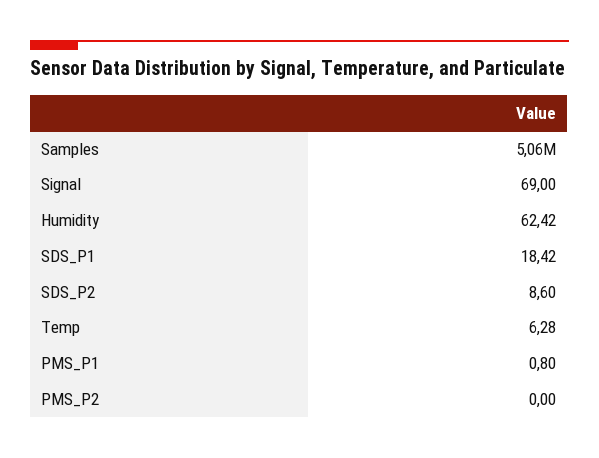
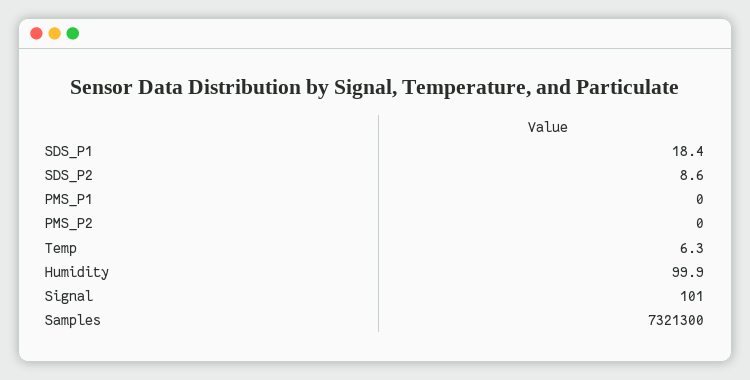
Samples: 5060000 -> 7321300
Signal: 69 -> 101
Humidity: 62.42 -> 99.9
PMS_P1: 0.8 -> 0

